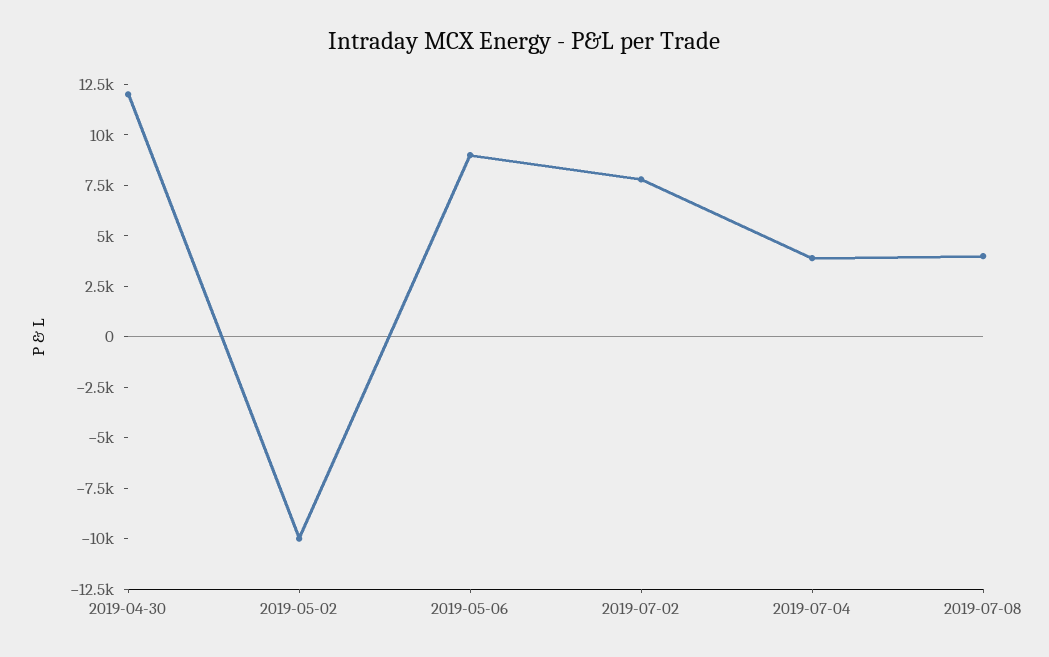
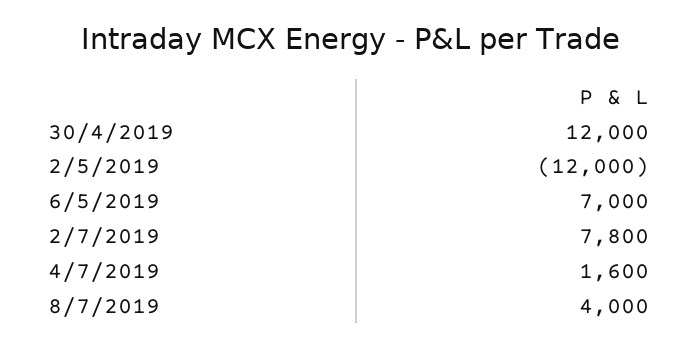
2019-05-02: -10000 -> -12000
2019-05-06: 9000 -> 7000
2019-07-04: 4000 -> 1600

